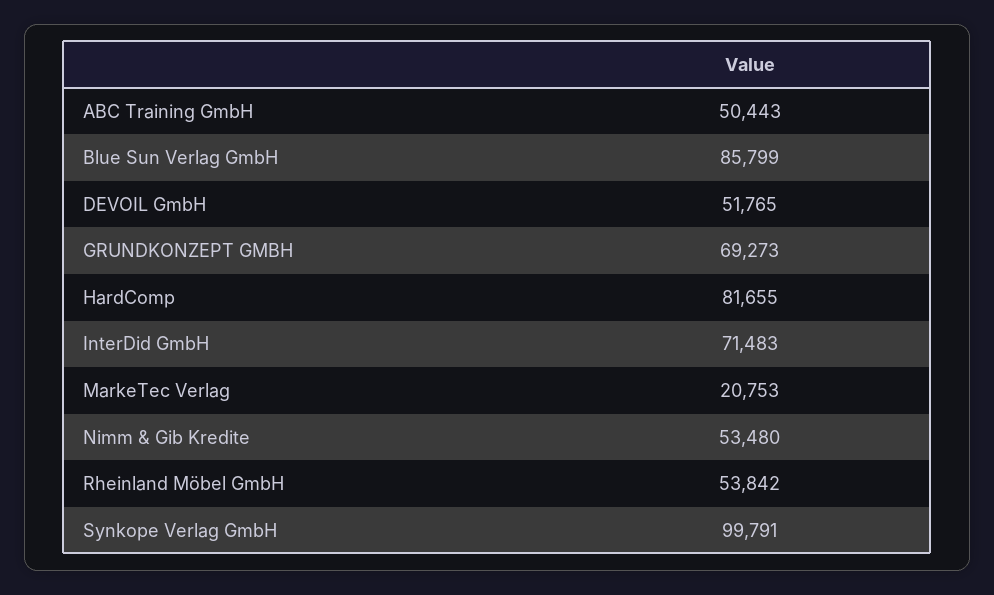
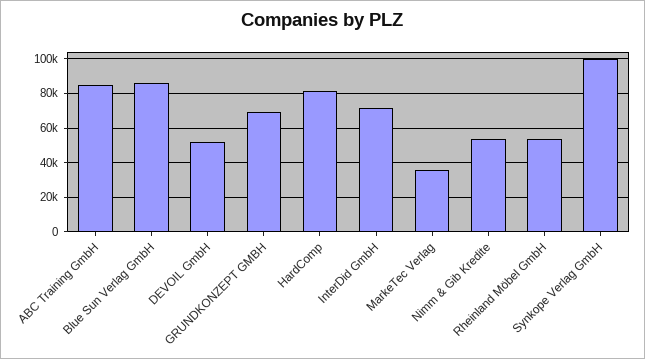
ABC Training GmbH: 50443 -> 85000
MarkeTec Verlag: 20753 -> 35000

